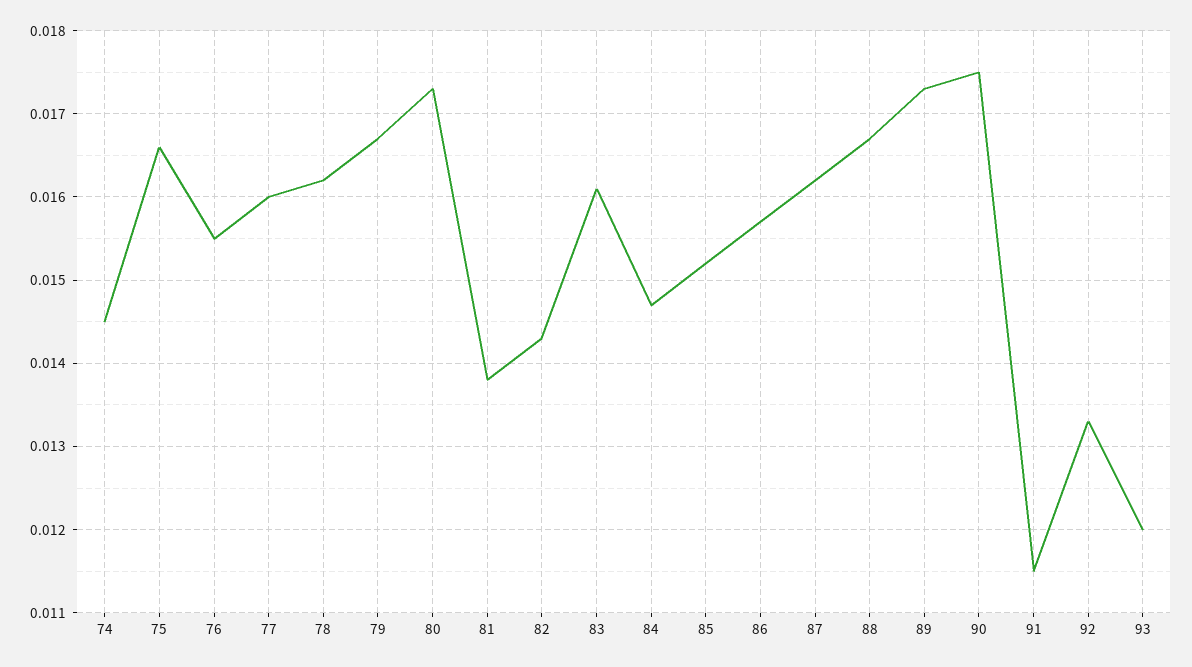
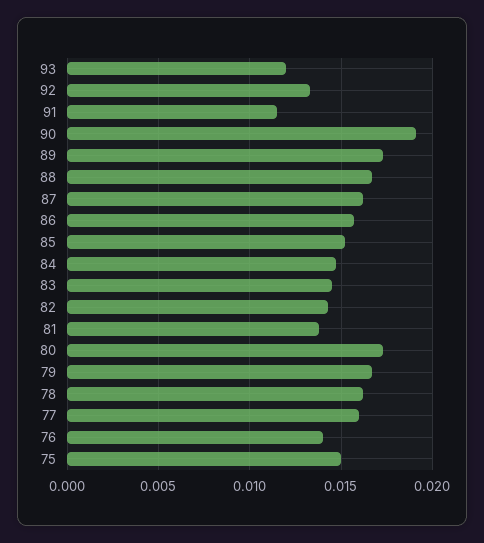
74: 0.0145 -> none
75: 0.0166 -> 0.015
76: 0.0155 -> 0.014
83: 0.0161 -> 0.0145
90: 0.0175 -> 0.019

